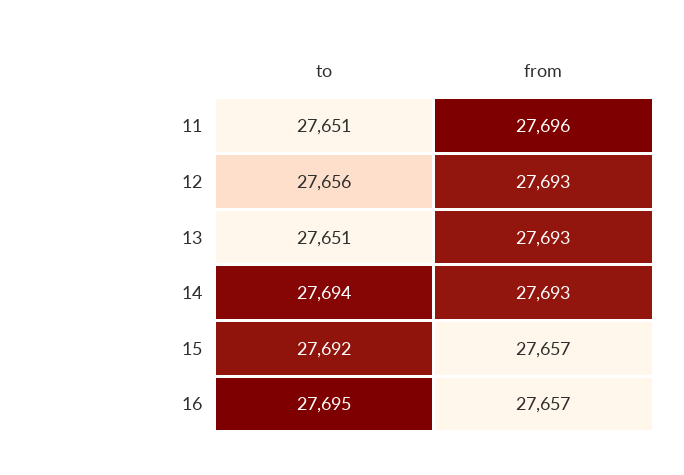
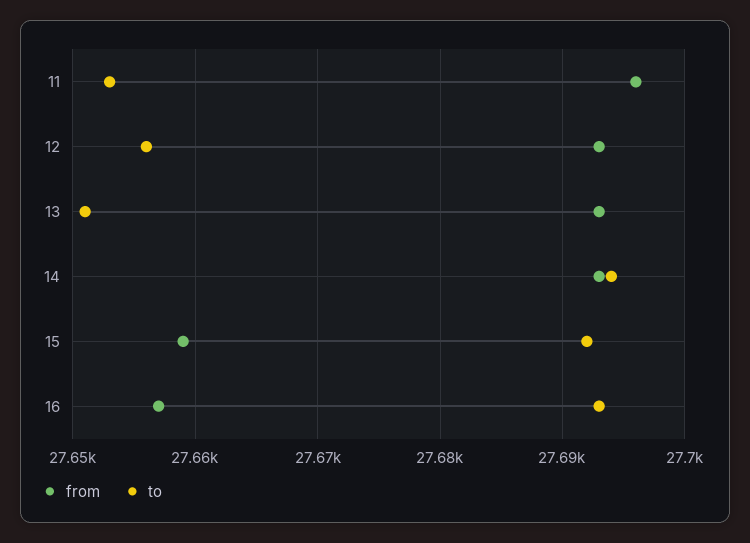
to, 11: 27651 -> 27653
from, 15: 27657 -> 27659
to, 16: 27695 -> 27693

